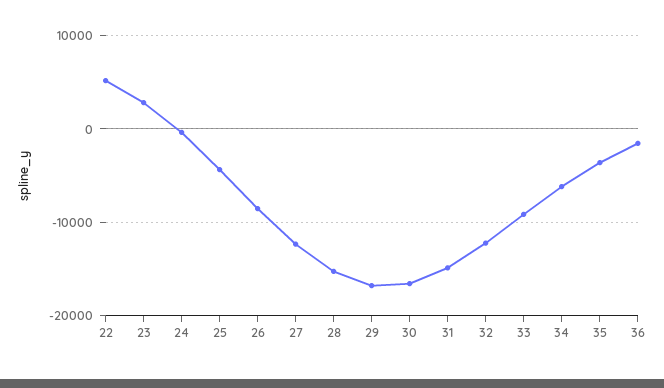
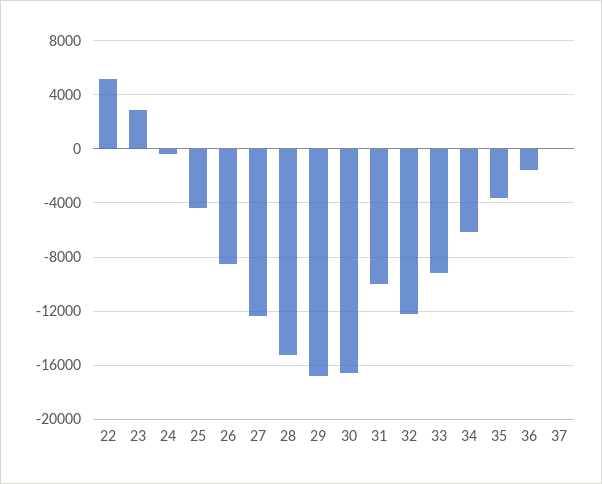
31: -15000 -> -10000
37: none -> 0

